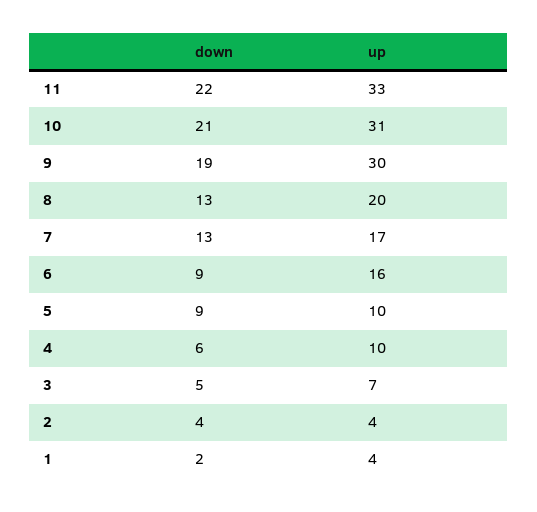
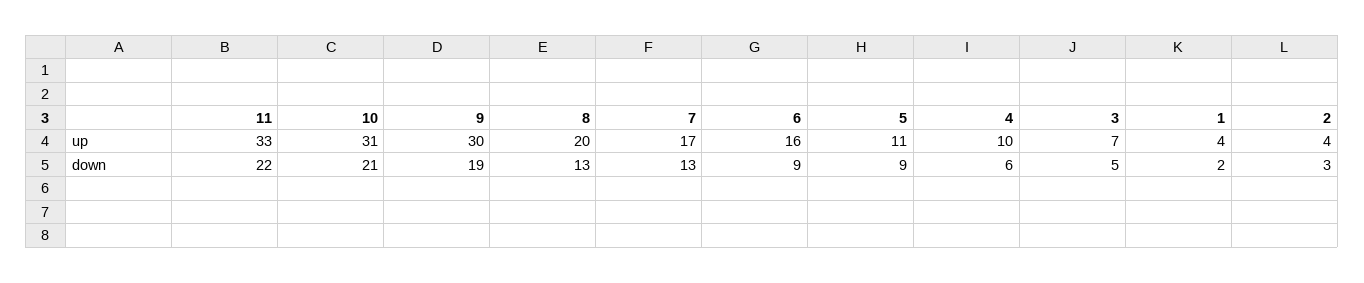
up, 5: 10 -> 11
down, 2: 4 -> 3

